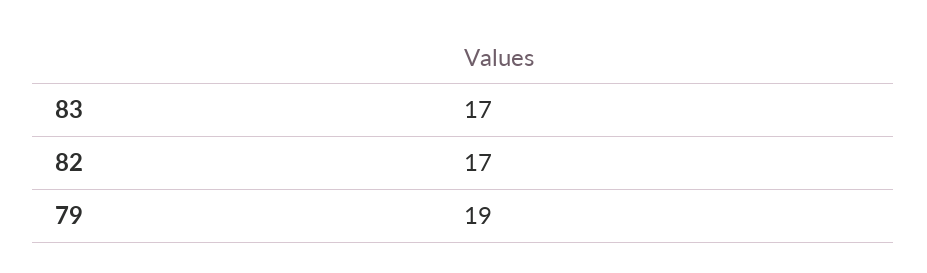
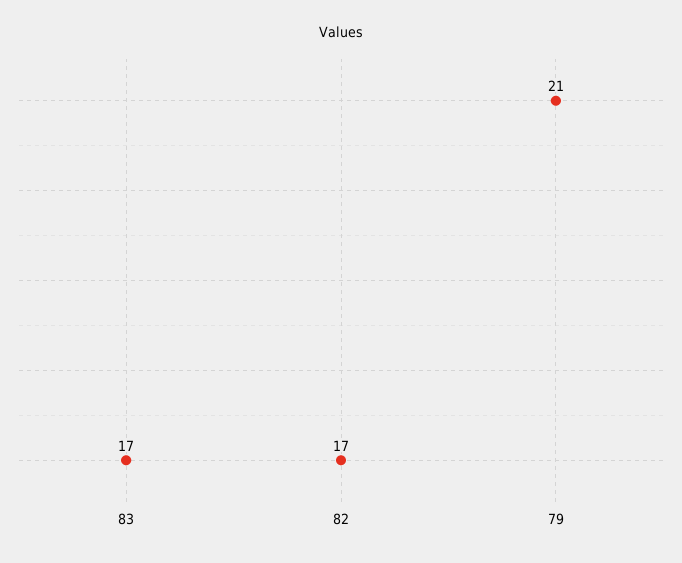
79: 19 -> 21

